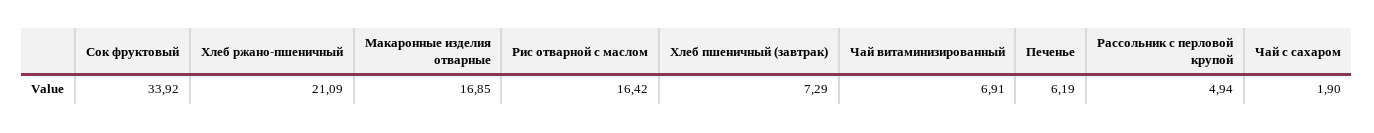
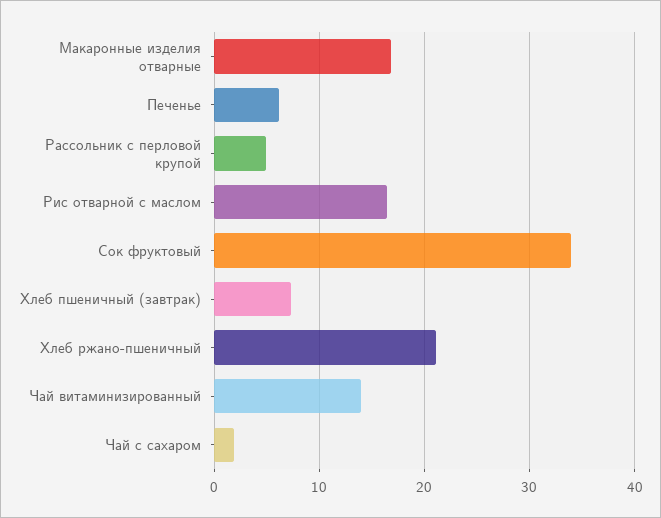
Чай витаминизированный: 6.91 -> 14

